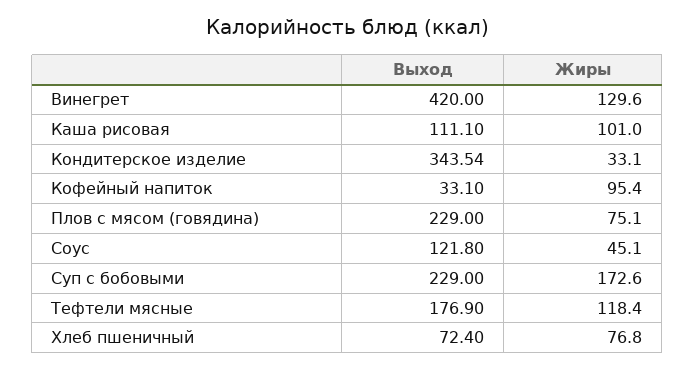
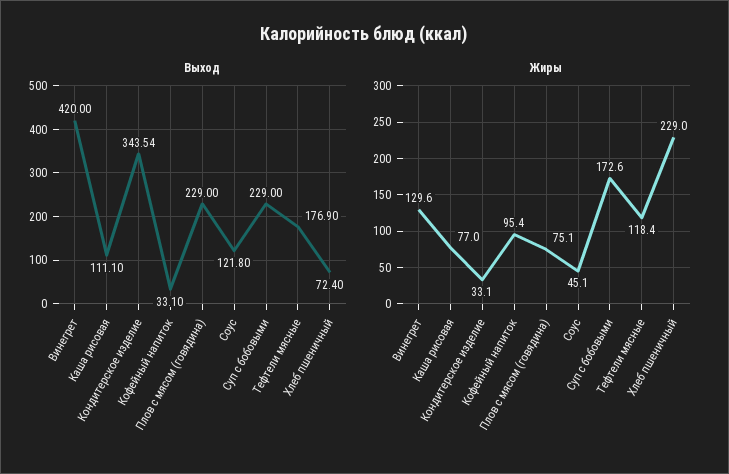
Жиры, Каша рисовая: 101 -> 77
Жиры, Хлеб пшеничный: 76.8 -> 229

